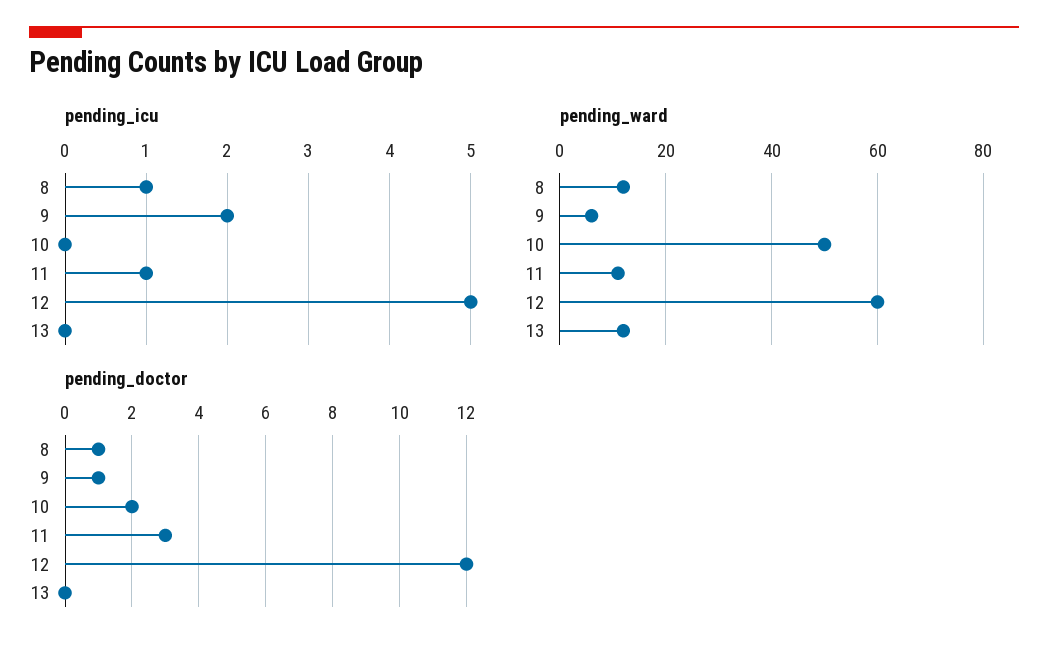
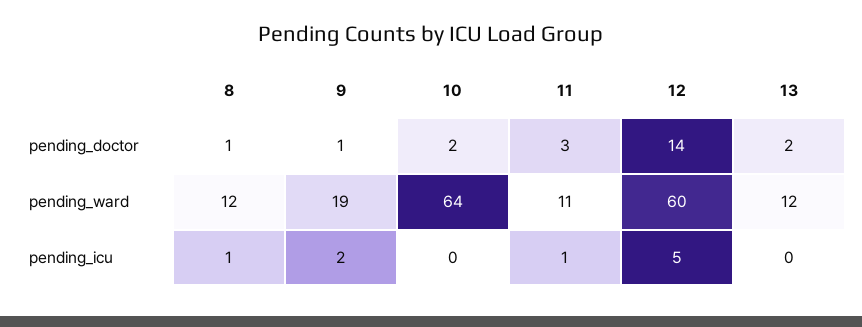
pending_ward, 9: 5 -> 19
pending_ward, 10: 50 -> 64
pending_doctor, 12: 12 -> 14
pending_doctor, 13: 0 -> 2

